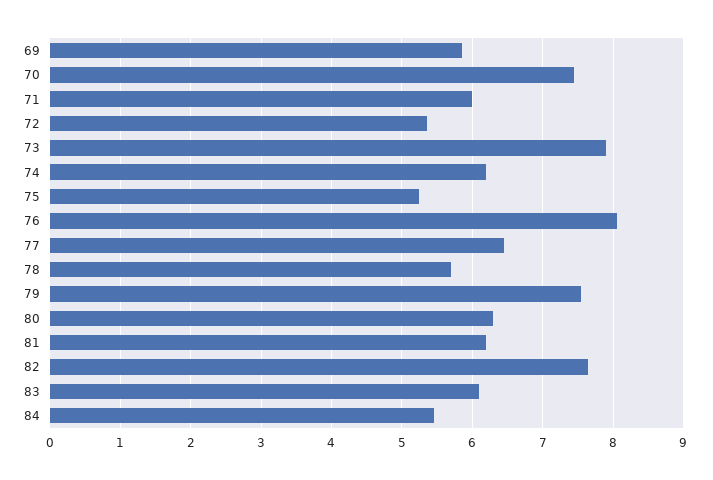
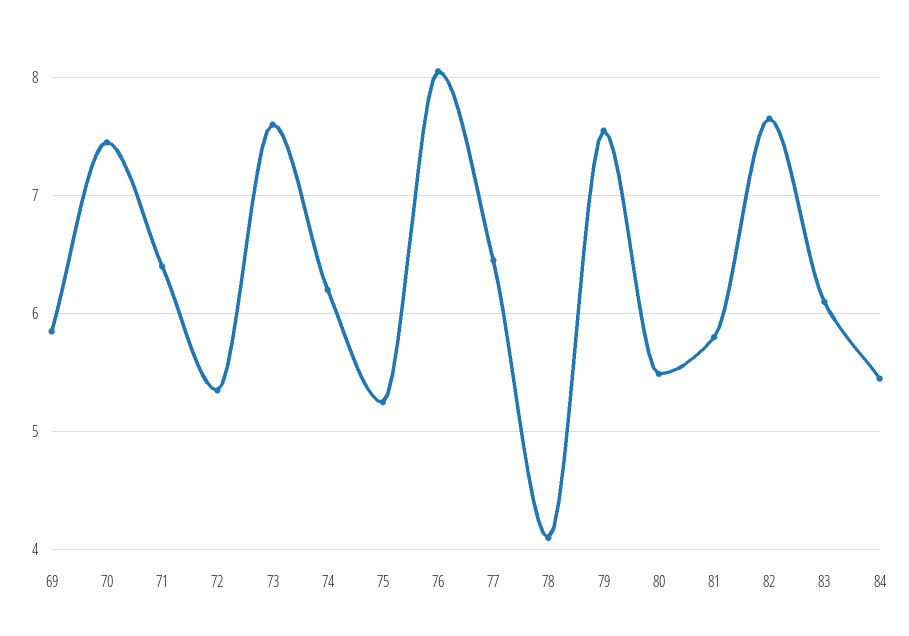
71: 6 -> 6.4
73: 7.9 -> 7.6
78: 5.7 -> 4.1
80: 6.3 -> 5.5
81: 6.2 -> 5.8

